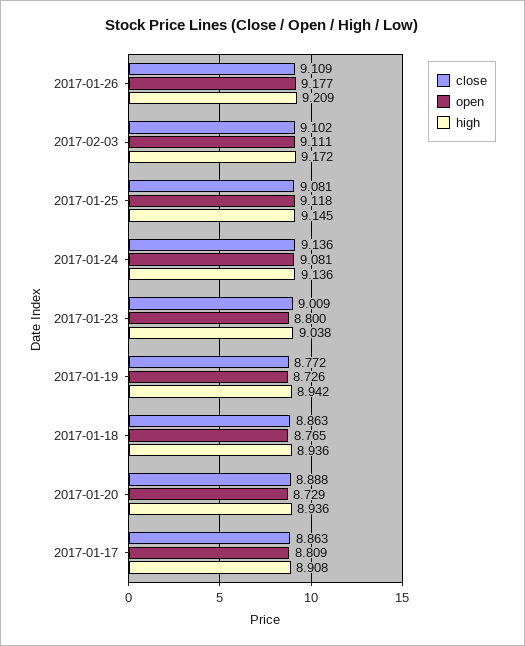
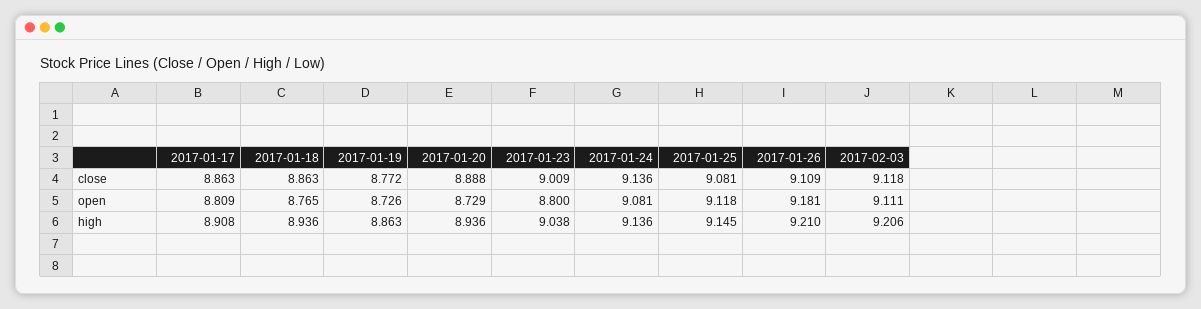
open, 2017-01-26: 9.177 -> 9.181
high, 2017-01-26: 9.209 -> 9.21
close, 2017-02-03: 9.102 -> 9.118
high, 2017-02-03: 9.172 -> 9.206
high, 2017-01-19: 8.942 -> 8.863

